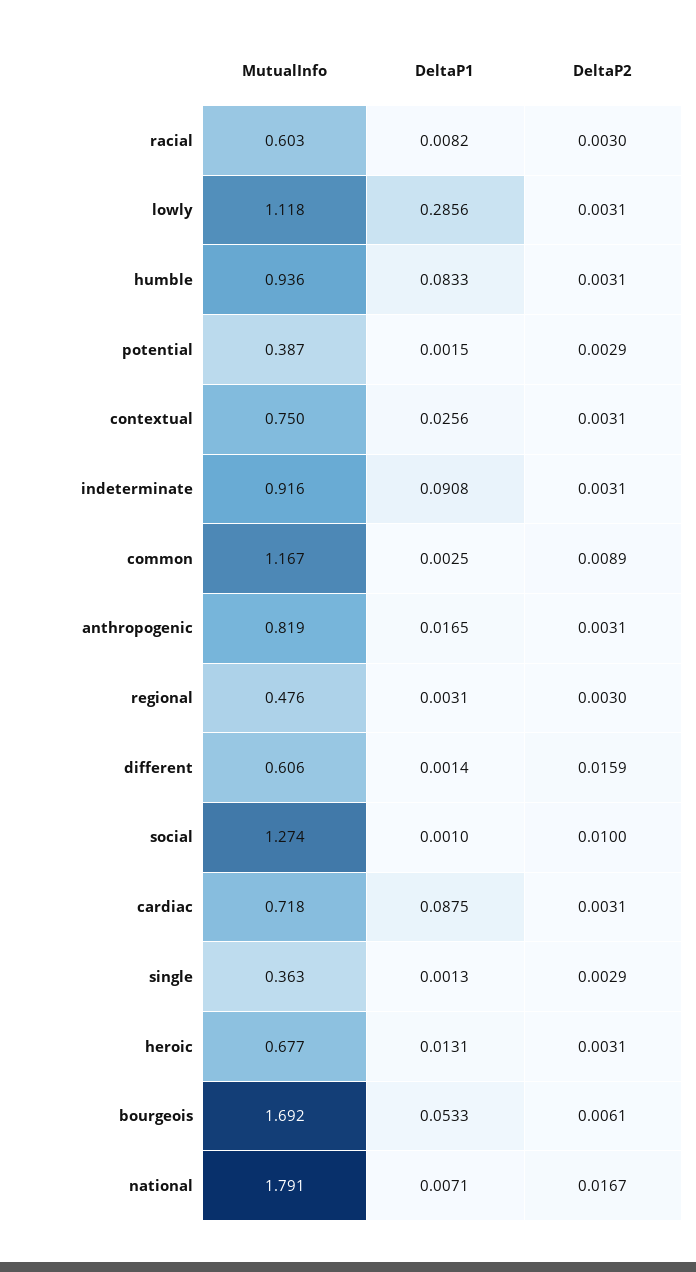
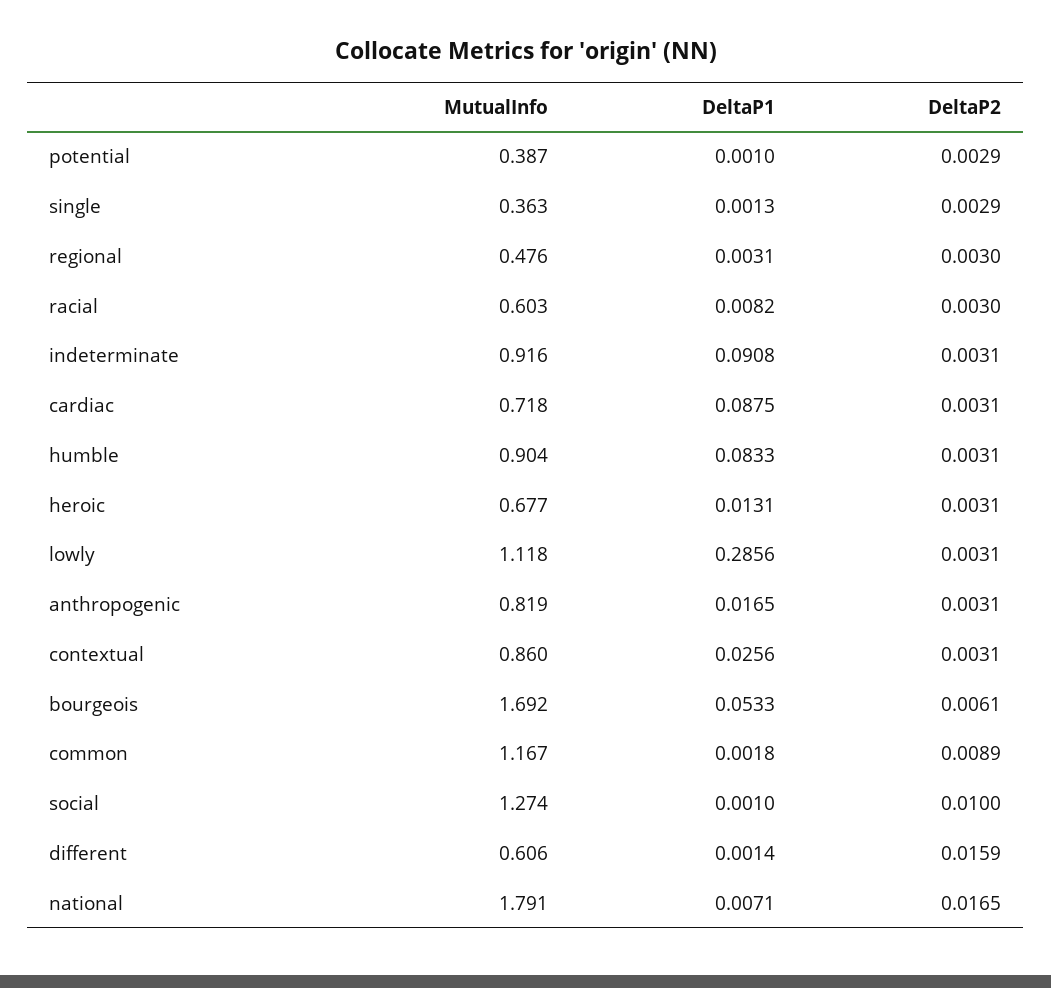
MutualInfo, humble: 0.936 -> 0.904
DeltaP1, potential: 0.0015 -> 0.001
MutualInfo, contextual: 0.75 -> 0.86
DeltaP1, common: 0.0025 -> 0.0018
DeltaP2, national: 0.0167 -> 0.0165

